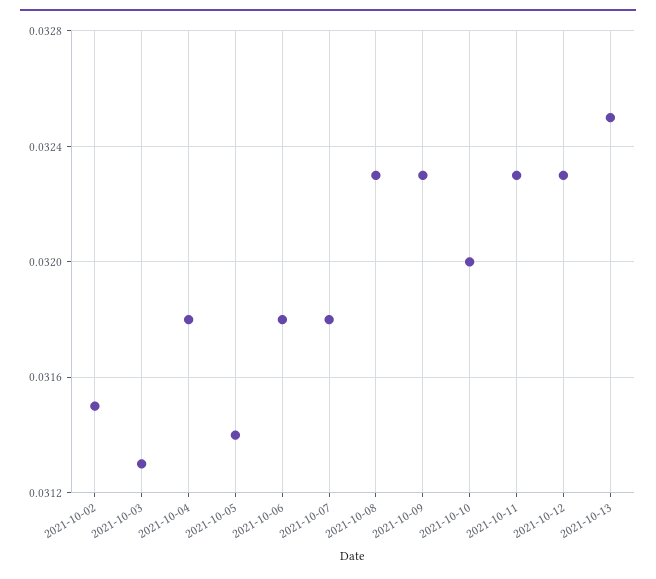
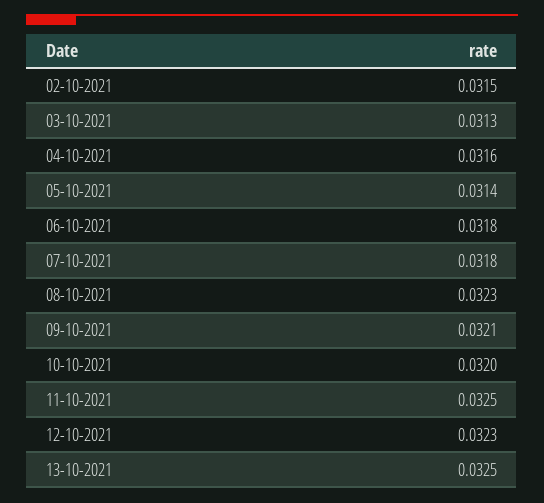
2021-10-04: 0.0318 -> 0.0316
2021-10-09: 0.0323 -> 0.0321
2021-10-11: 0.0323 -> 0.0325

